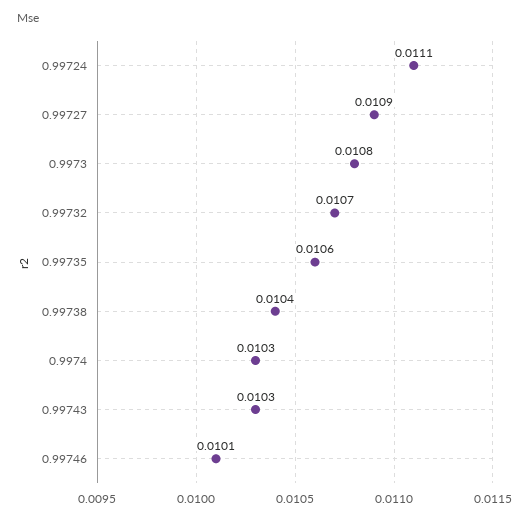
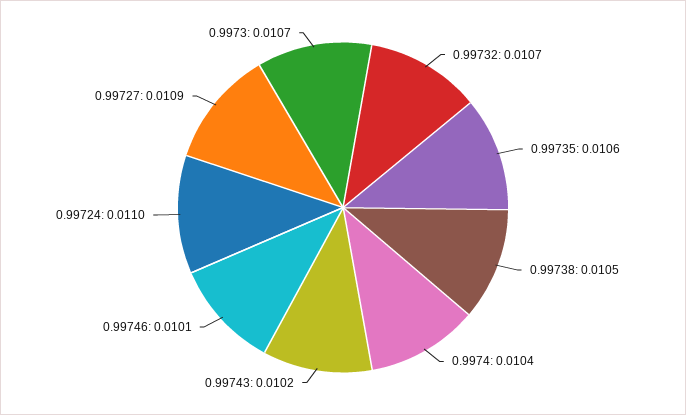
0.99724: 0.0111 -> 0.011
0.9973: 0.0108 -> 0.0107
0.99738: 0.0104 -> 0.0105
0.9974: 0.0103 -> 0.0104
0.99743: 0.0103 -> 0.0102

